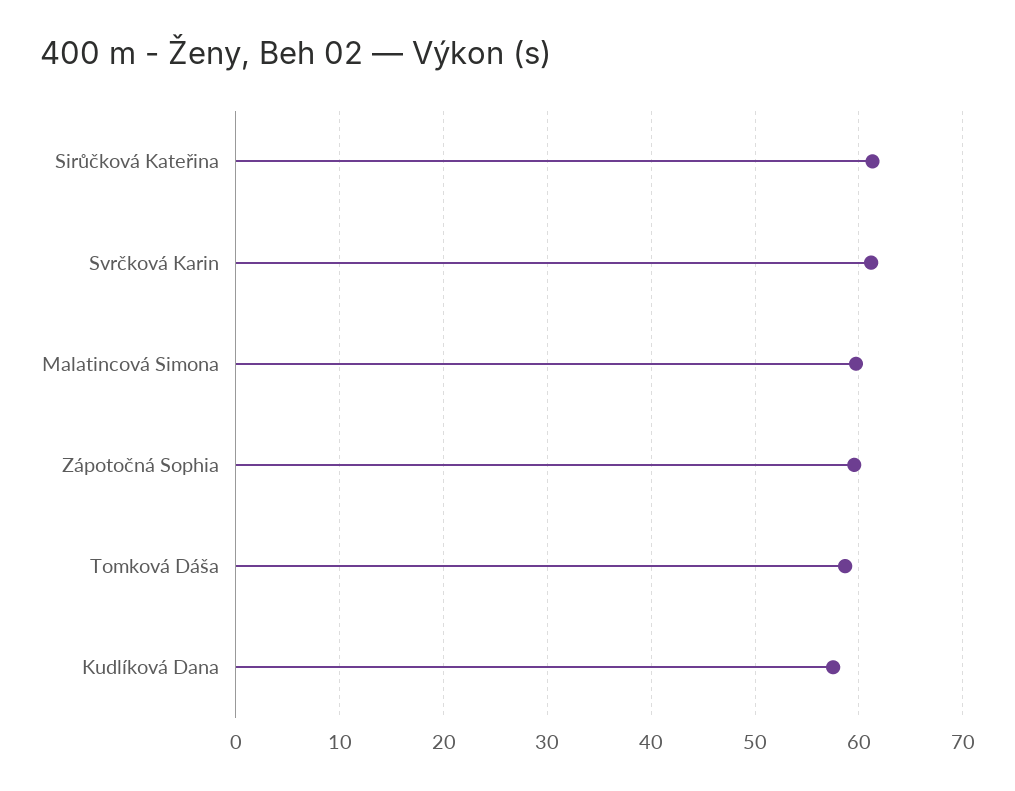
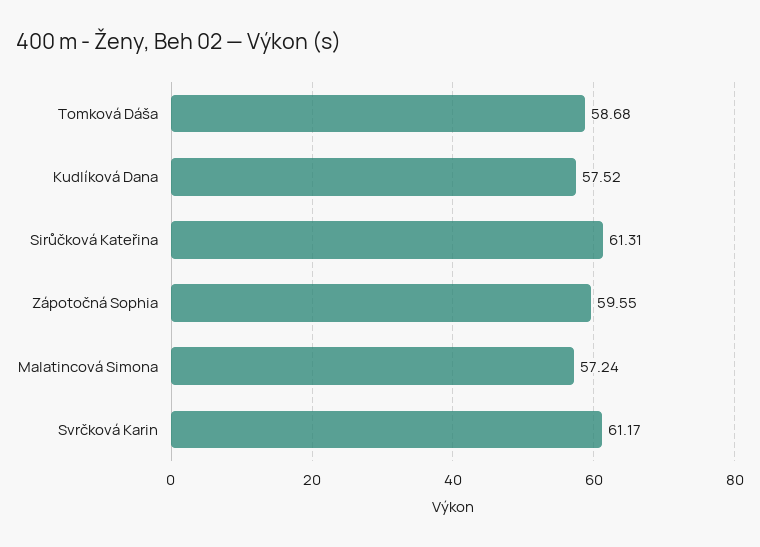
Malatincová Simona: 60 -> 57.24

